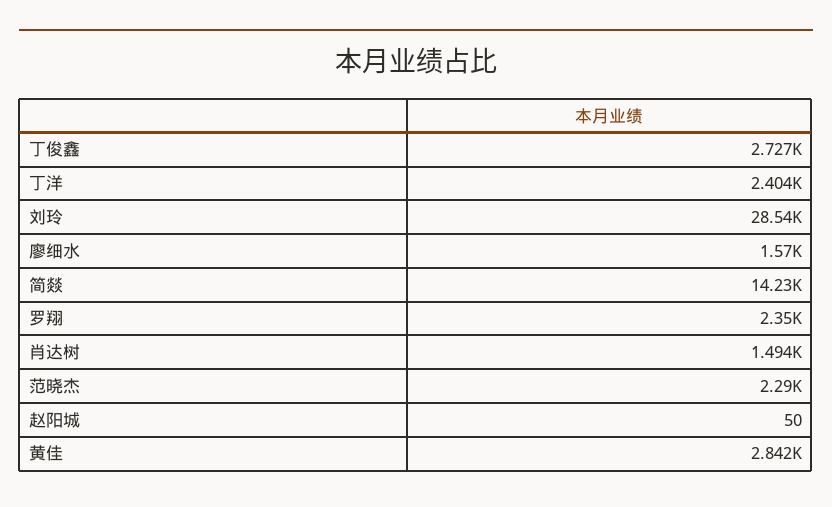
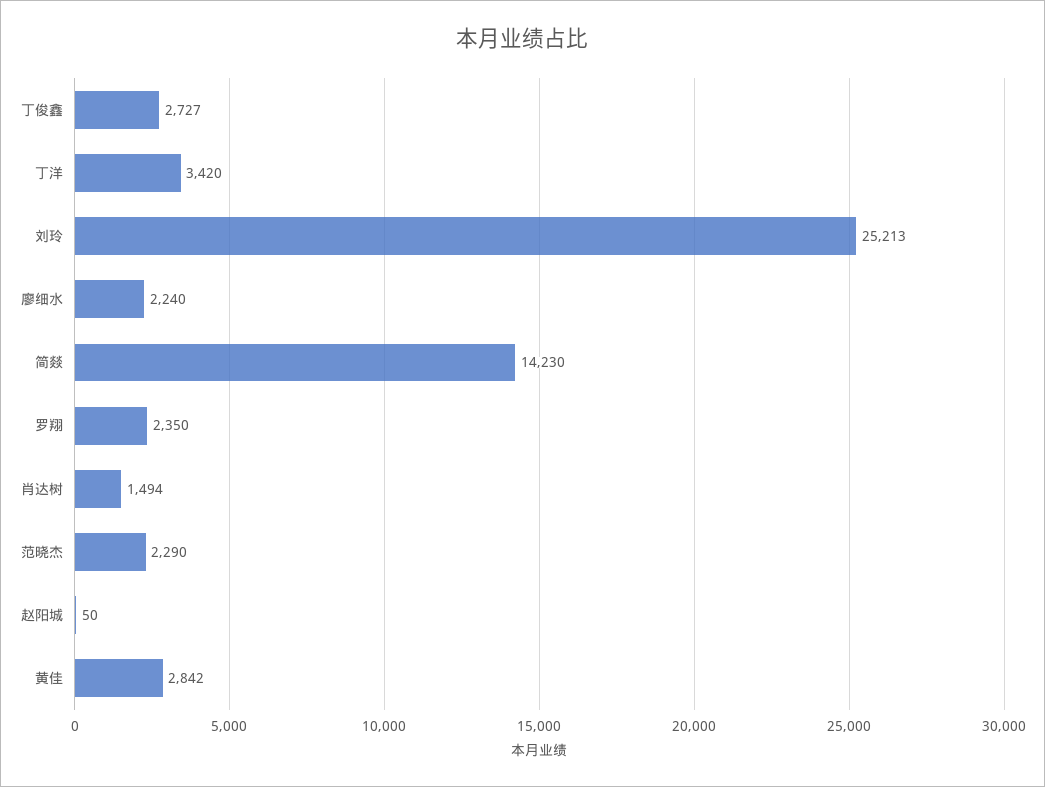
丁洋: 2404 -> 3420
刘玲: 28540 -> 25213
廖细水: 1570 -> 2240

